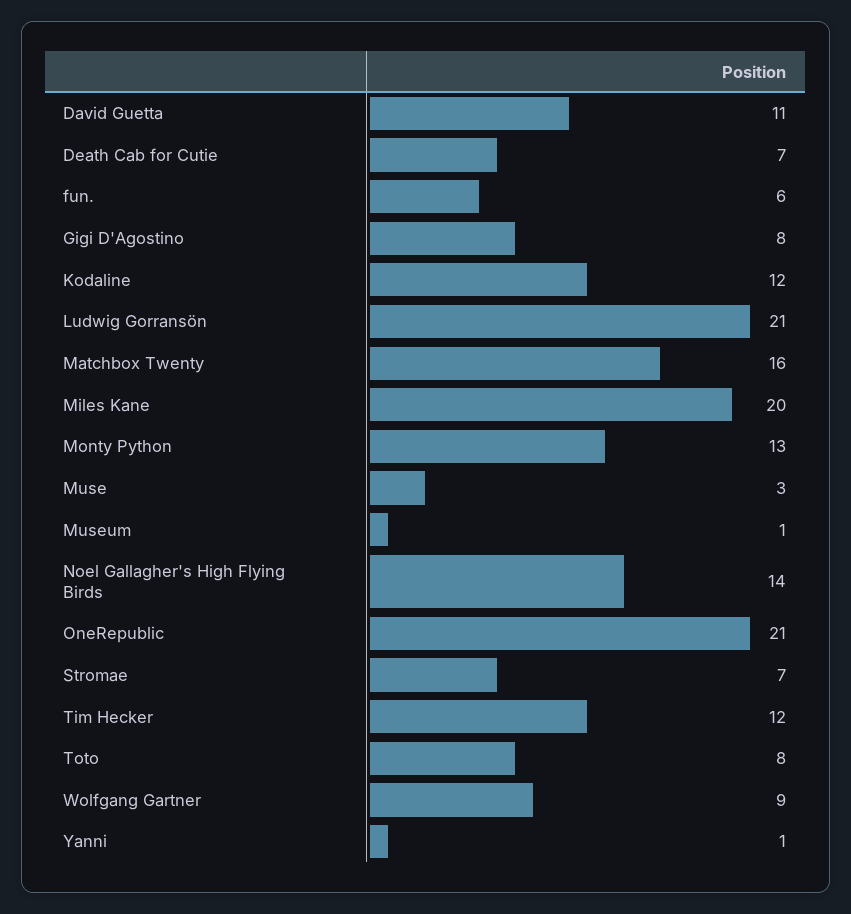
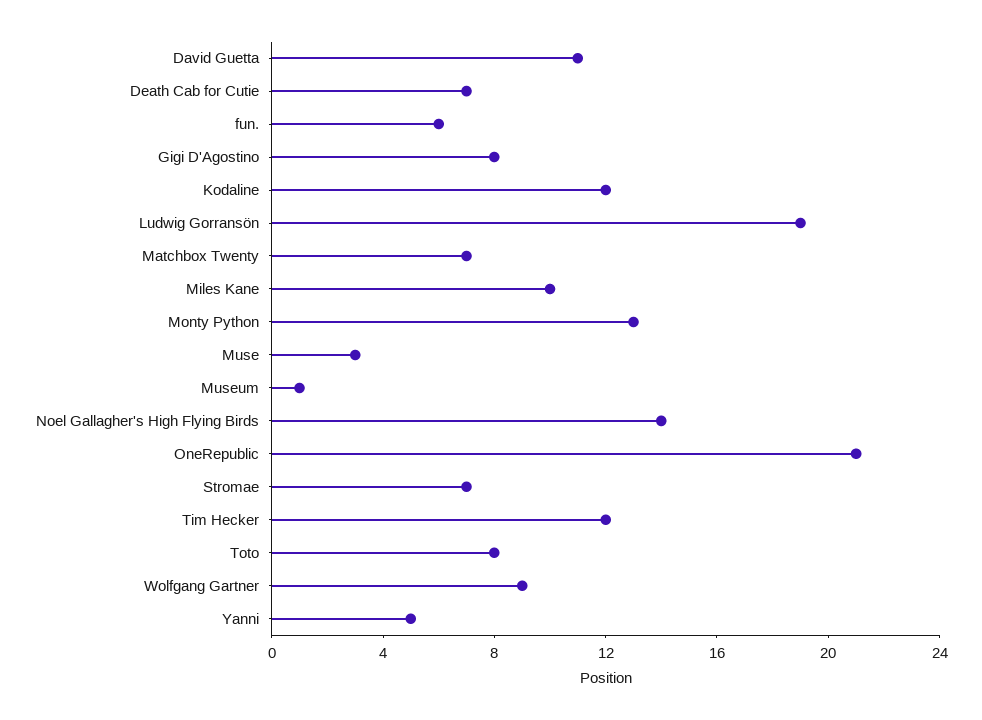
Ludwig Gorransön: 21 -> 19
Matchbox Twenty: 16 -> 7
Miles Kane: 20 -> 10
Yanni: 1 -> 5

